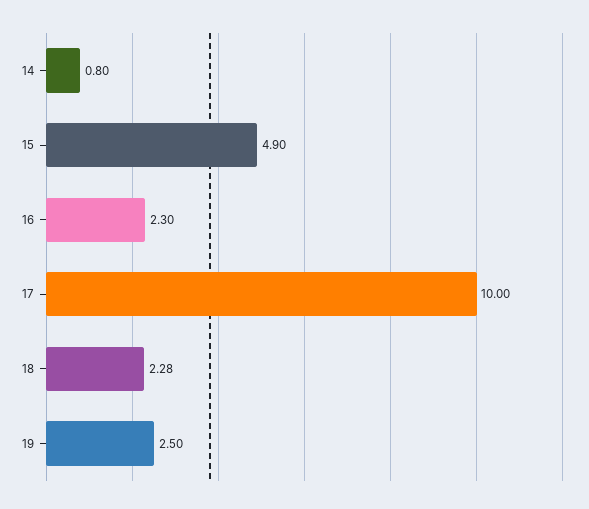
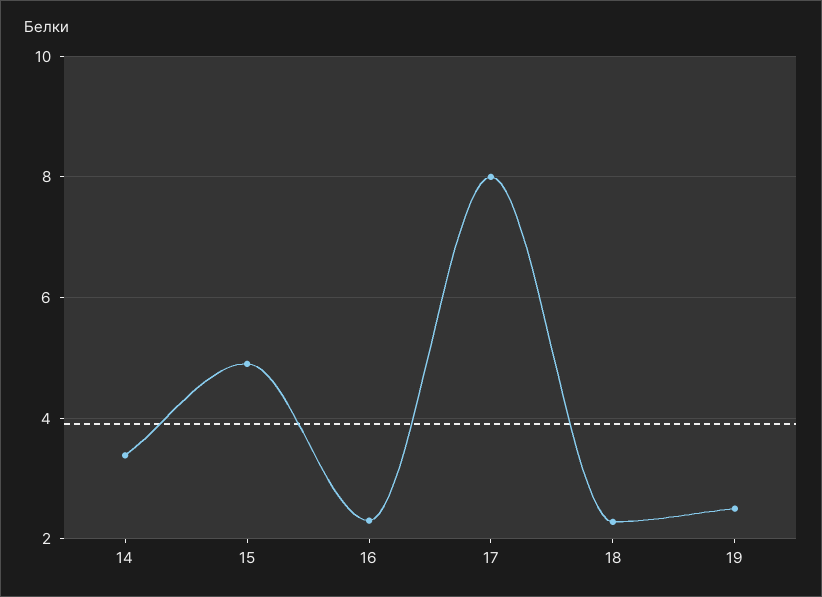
14: 0.8 -> 3.4
17: 10 -> 8

